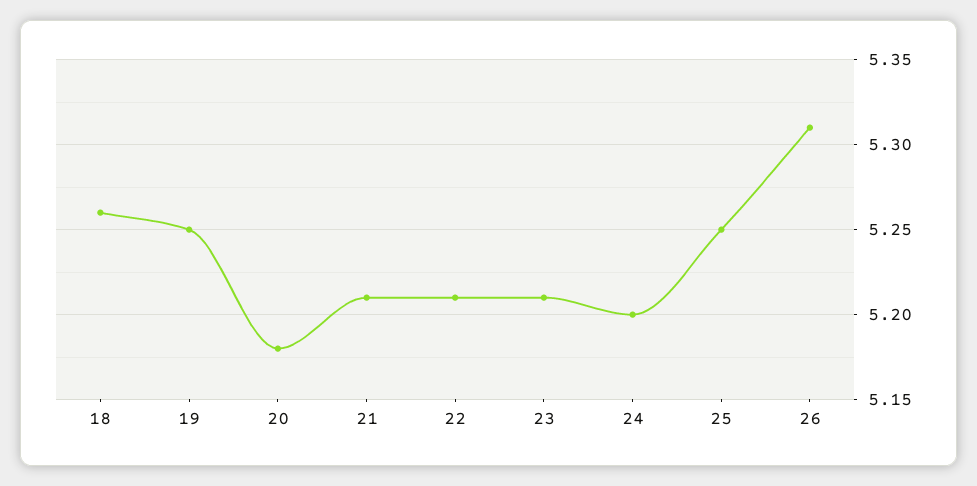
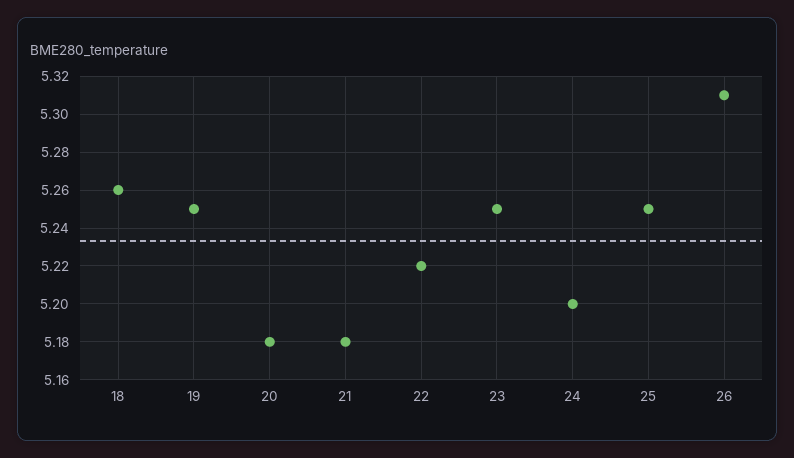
21: 5.21 -> 5.18
22: 5.21 -> 5.22
23: 5.21 -> 5.25

